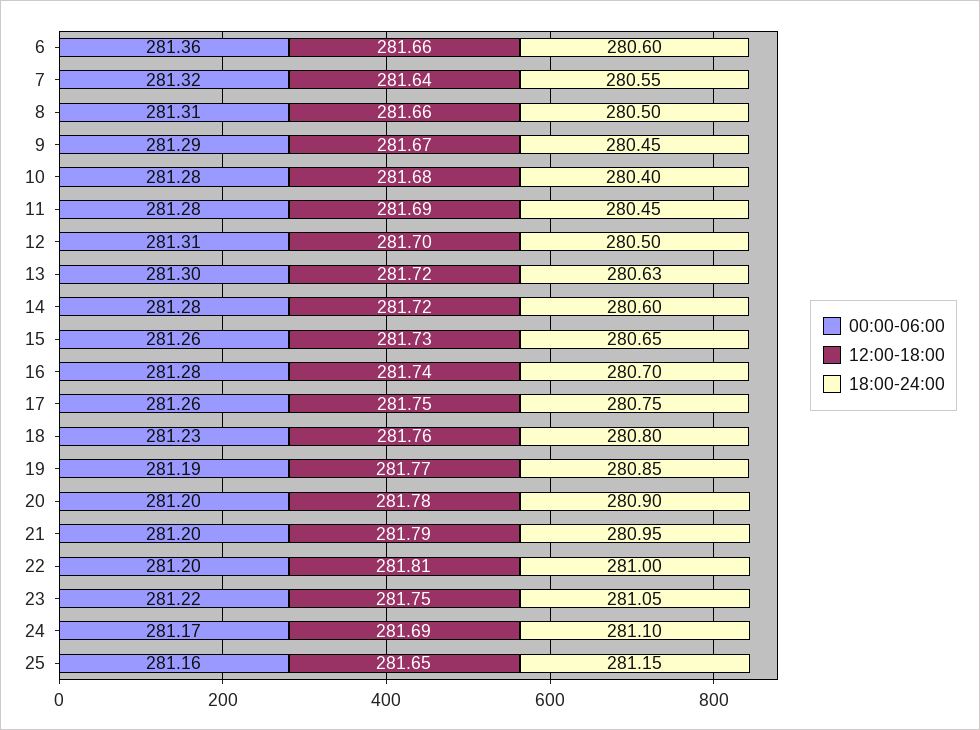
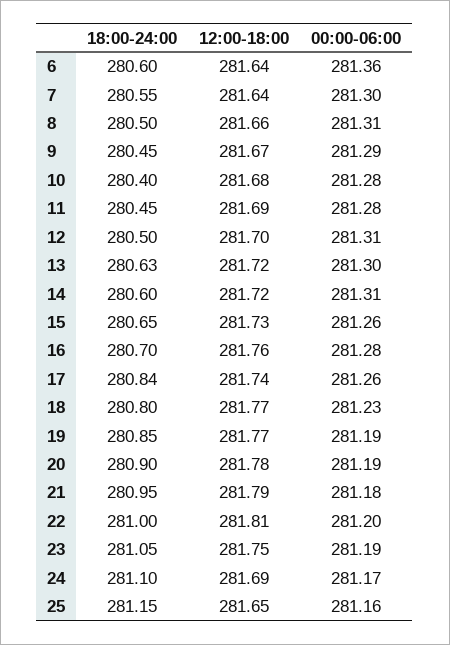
12:00-18:00, 6: 281.66 -> 281.64
00:00-06:00, 7: 281.32 -> 281.3
00:00-06:00, 14: 281.28 -> 281.31
12:00-18:00, 16: 281.74 -> 281.76
12:00-18:00, 17: 281.75 -> 281.74
18:00-24:00, 17: 280.75 -> 280.84
12:00-18:00, 18: 281.76 -> 281.77
00:00-06:00, 20: 281.2 -> 281.19
00:00-06:00, 21: 281.2 -> 281.18
00:00-06:00, 23: 281.22 -> 281.19

